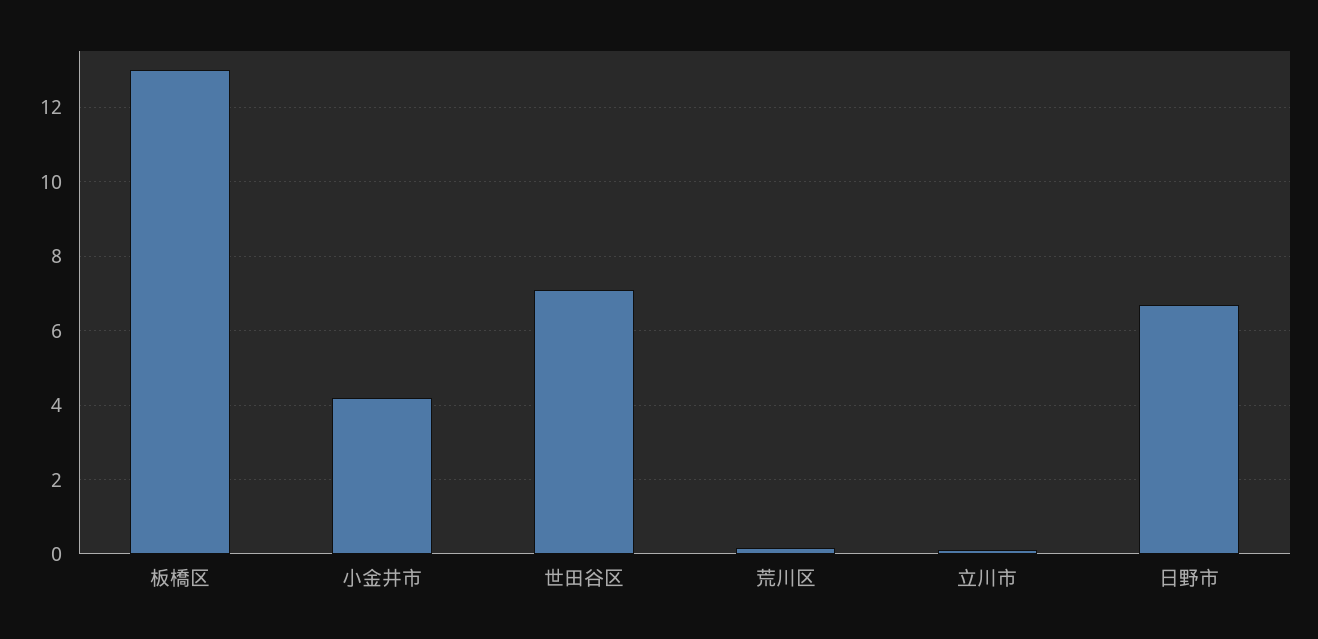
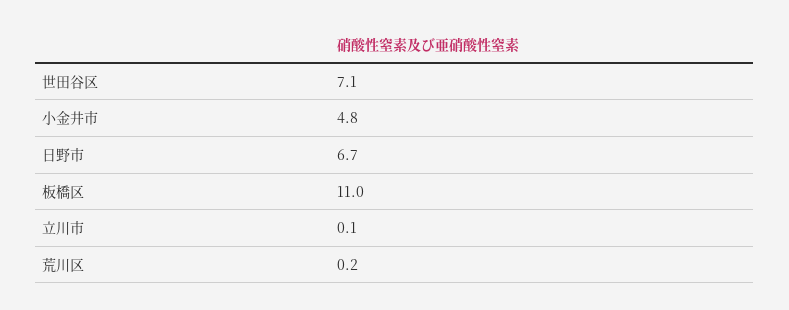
板橋区: 13 -> 11
小金井市: 4.2 -> 4.8

